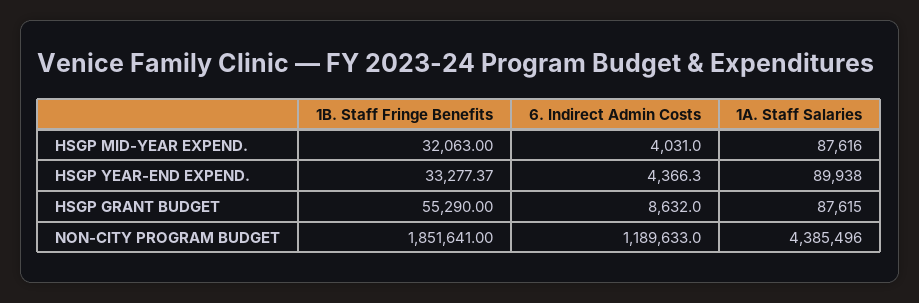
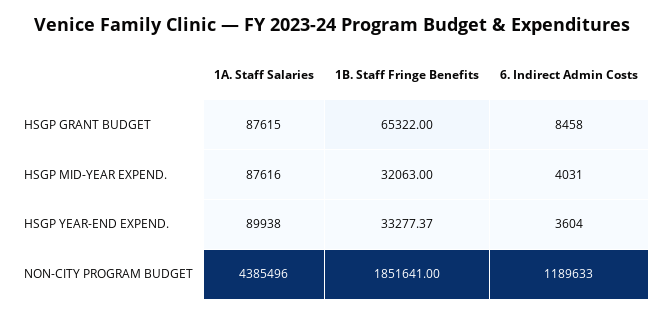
6. Indirect Admin Costs, HSGP YEAR-END EXPEND.: 4366.3 -> 3604
1B. Staff Fringe Benefits, HSGP GRANT BUDGET: 55290 -> 65322
6. Indirect Admin Costs, HSGP GRANT BUDGET: 8632 -> 8458

